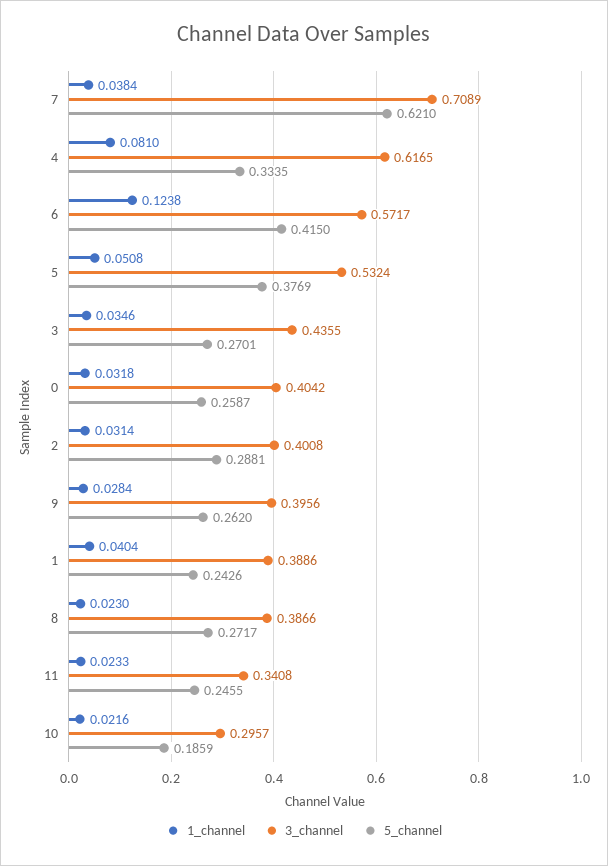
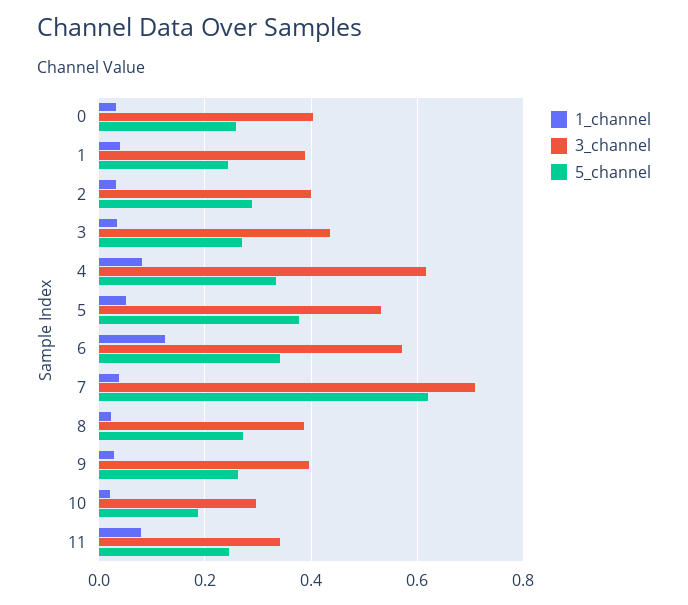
5_channel, 6: 0.415 -> 0.34
1_channel, 11: 0.0233 -> 0.08

